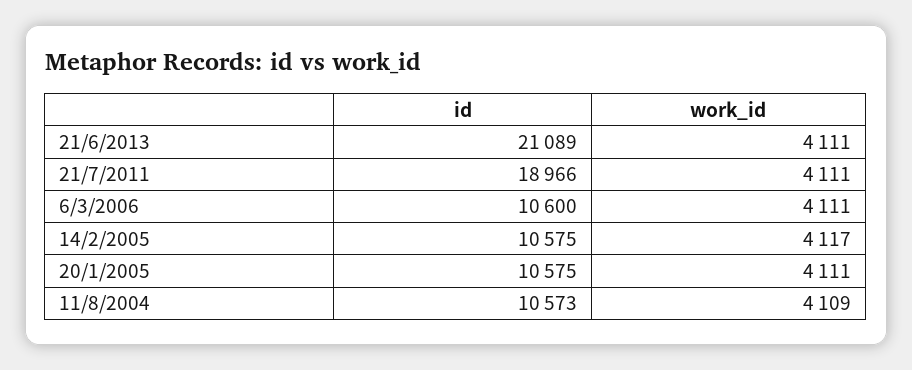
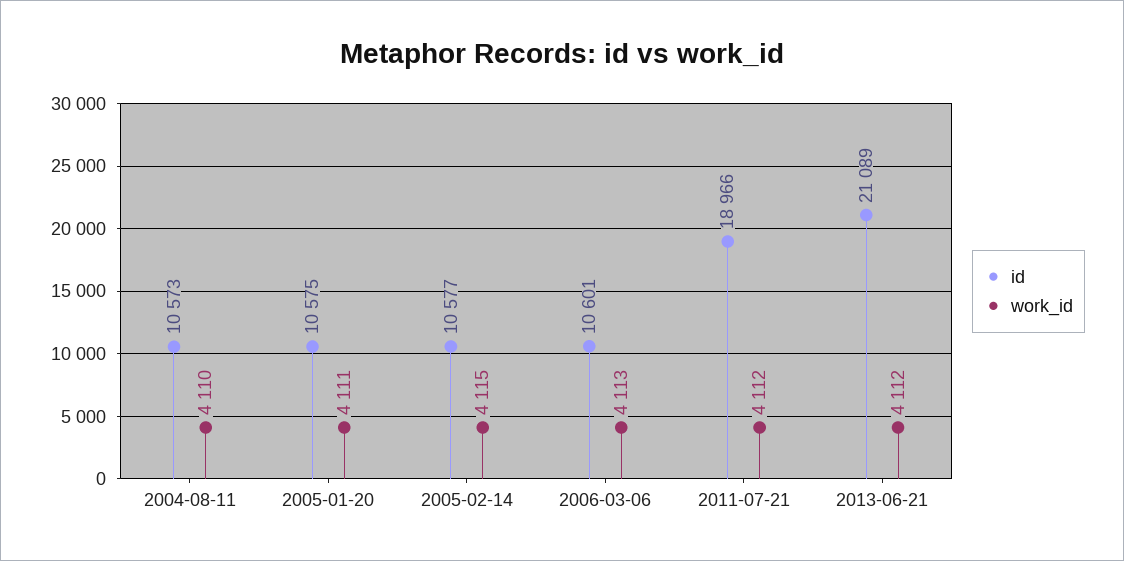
work_id, 21/6/2013: 4111 -> 4112
work_id, 21/7/2011: 4111 -> 4112
id, 6/3/2006: 10600 -> 10601
work_id, 6/3/2006: 4111 -> 4113
id, 14/2/2005: 10575 -> 10577
work_id, 14/2/2005: 4117 -> 4115
work_id, 11/8/2004: 4109 -> 4110

